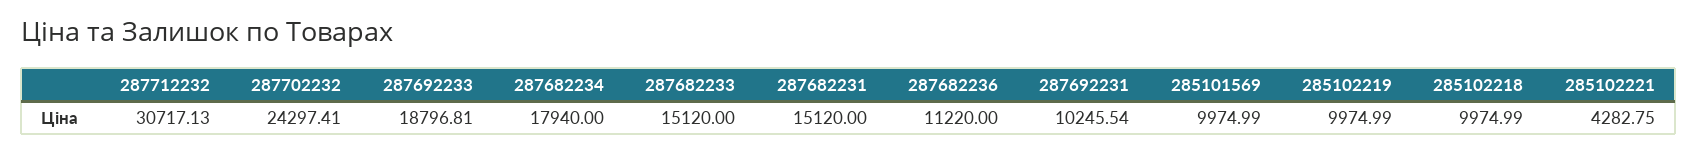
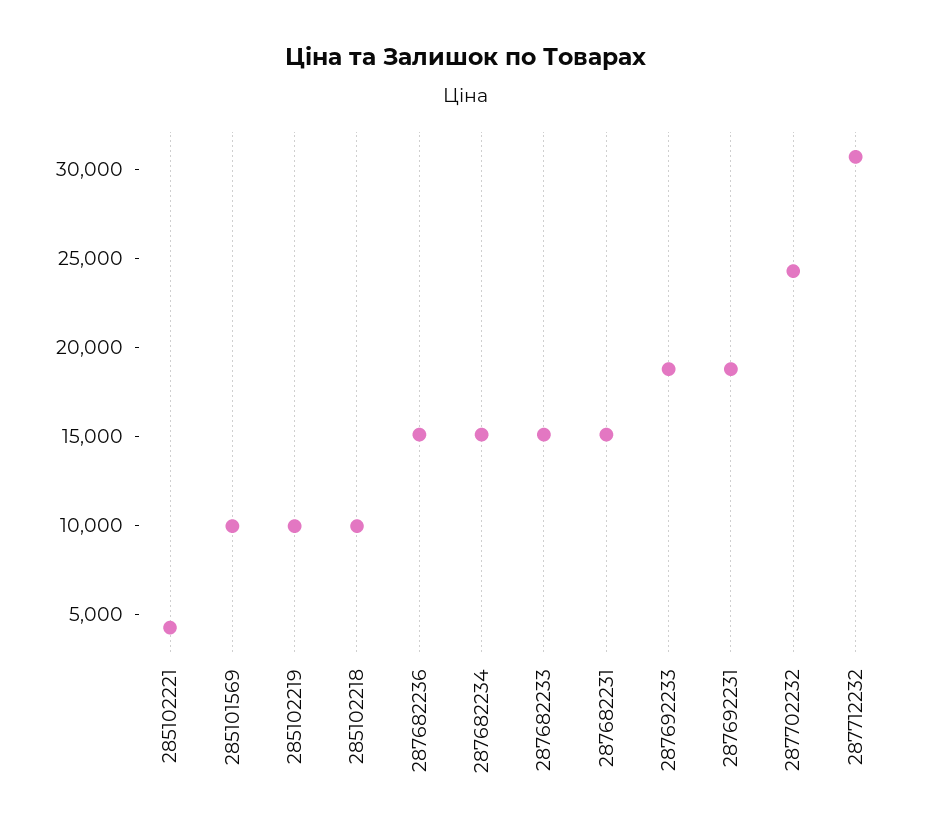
287682234: 17940 -> 15000
287682236: 11220 -> 15000
287692231: 10245.54 -> 19000

